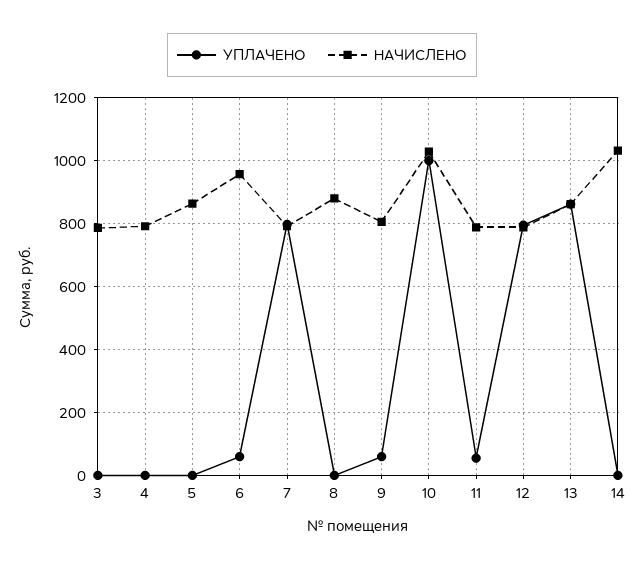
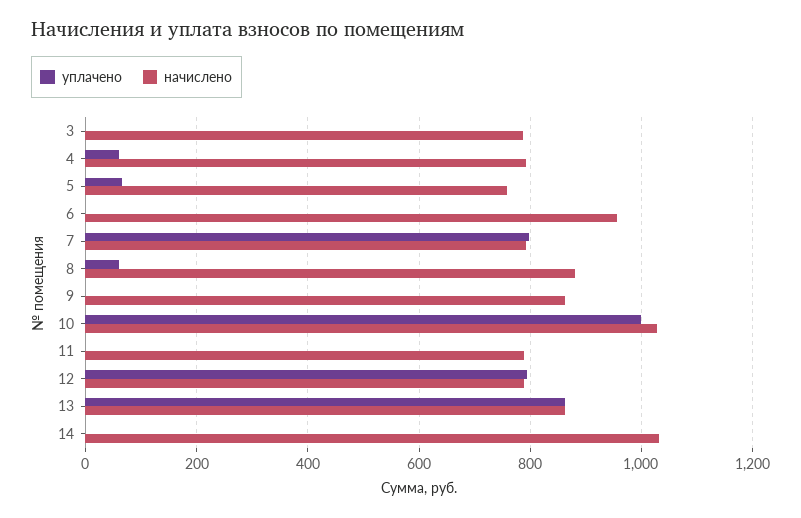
УПЛАЧЕНО, 4: 0 -> 60
УПЛАЧЕНО, 5: 0 -> 60
НАЧИСЛЕНО, 5: 860 -> 760
УПЛАЧЕНО, 6: 60 -> 0
УПЛАЧЕНО, 8: 0 -> 60
УПЛАЧЕНО, 9: 60 -> 0
НАЧИСЛЕНО, 9: 800 -> 860
УПЛАЧЕНО, 11: 60 -> 0

